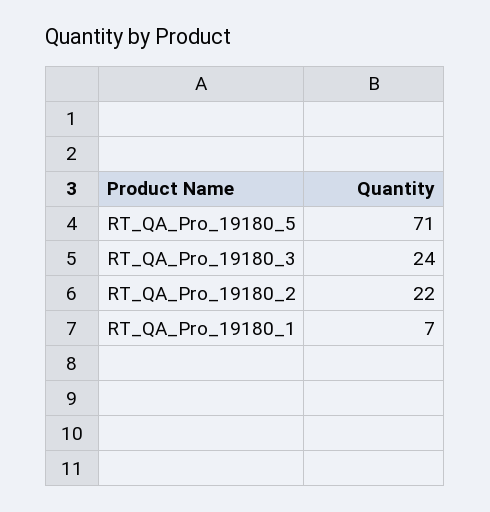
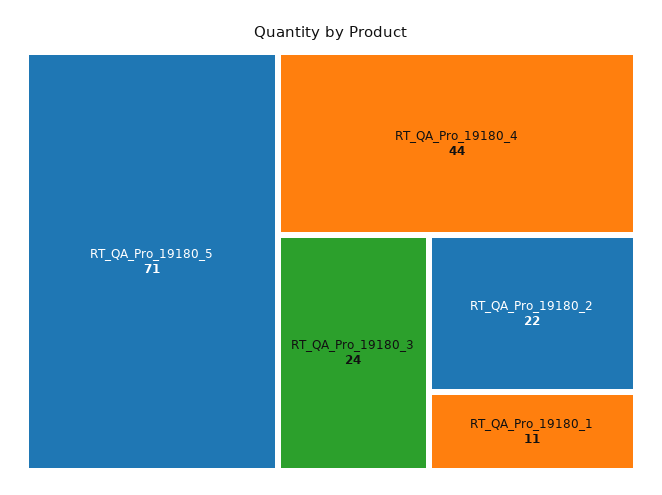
RT_QA_Pro_19180_1: 7 -> 11
RT_QA_Pro_19180_4: none -> 44

